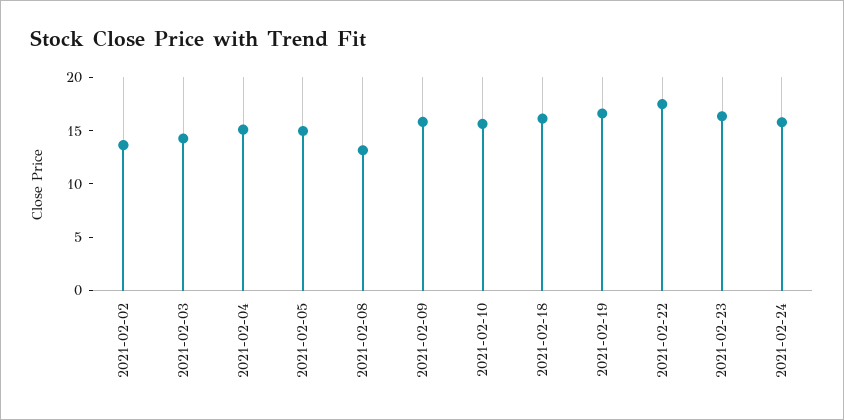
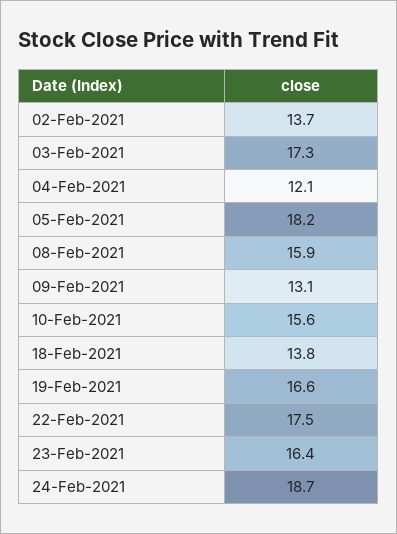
2021-02-03: 14 -> 17.3
2021-02-04: 15 -> 12.1
2021-02-05: 15 -> 18.2
2021-02-08: 13 -> 15.9
2021-02-09: 16 -> 13.1
2021-02-18: 16 -> 13.8
2021-02-24: 16 -> 18.7

